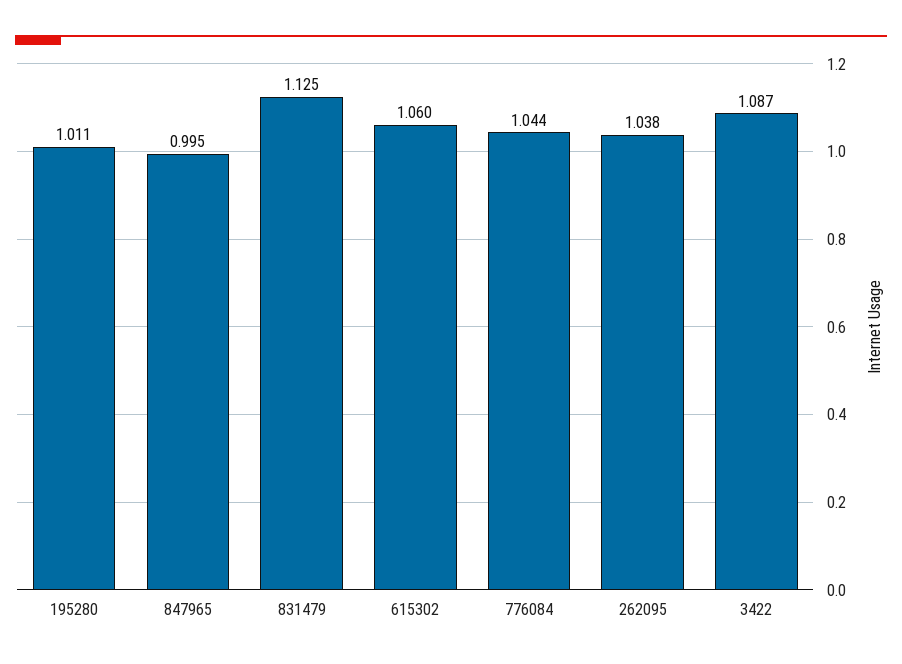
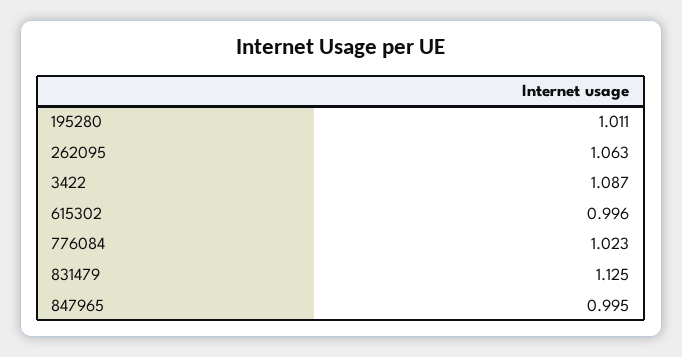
615302: 1.06 -> 0.996
776084: 1.044 -> 1.023
262095: 1.038 -> 1.063

